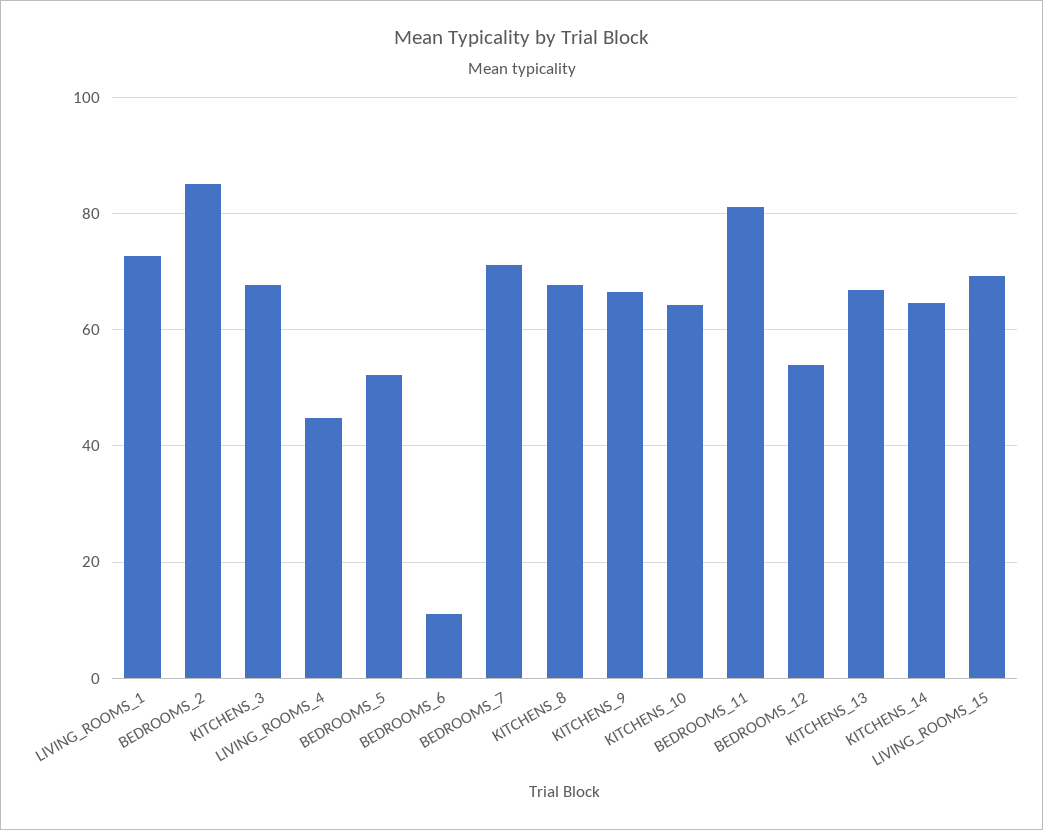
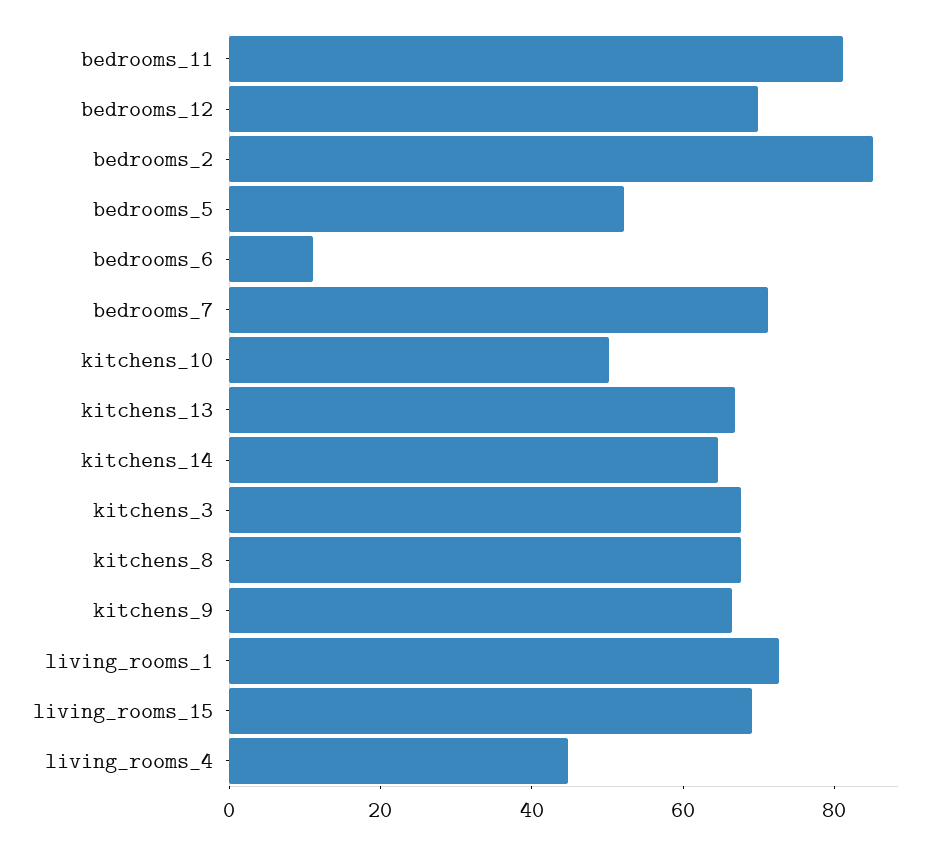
KITCHENS_10: 64 -> 50
BEDROOMS_12: 54 -> 70

